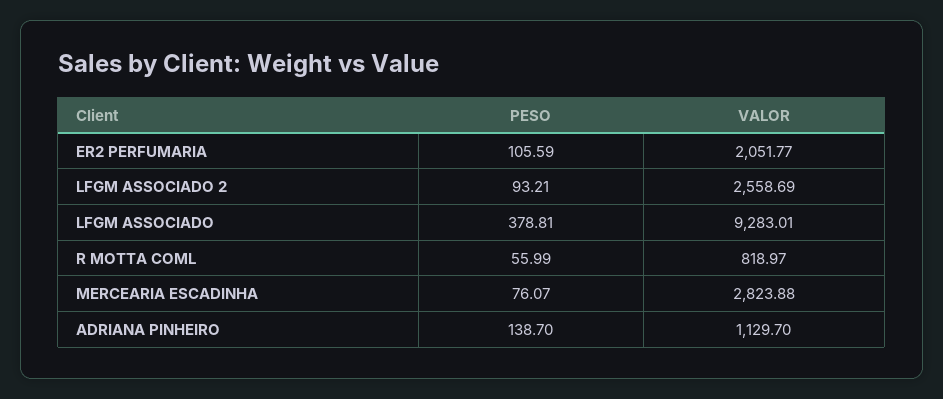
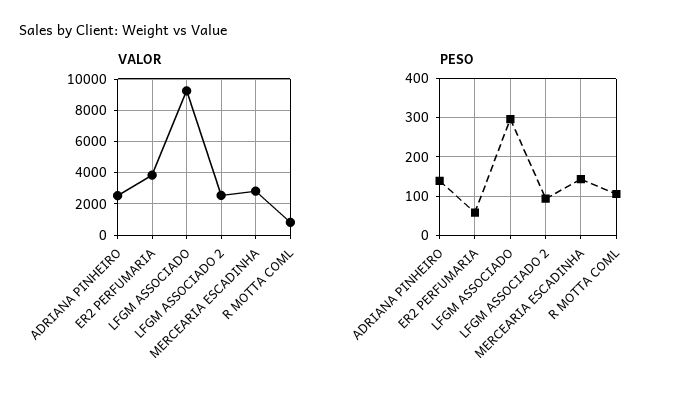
PESO, ER2 PERFUMARIA: 105.59 -> 60
VALOR, ER2 PERFUMARIA: 2051.77 -> 4000
PESO, LFGM ASSOCIADO: 378.81 -> 300
PESO, R MOTTA COML: 55.99 -> 100
PESO, MERCEARIA ESCADINHA: 76.07 -> 140
VALOR, ADRIANA PINHEIRO: 1129.7 -> 2500

